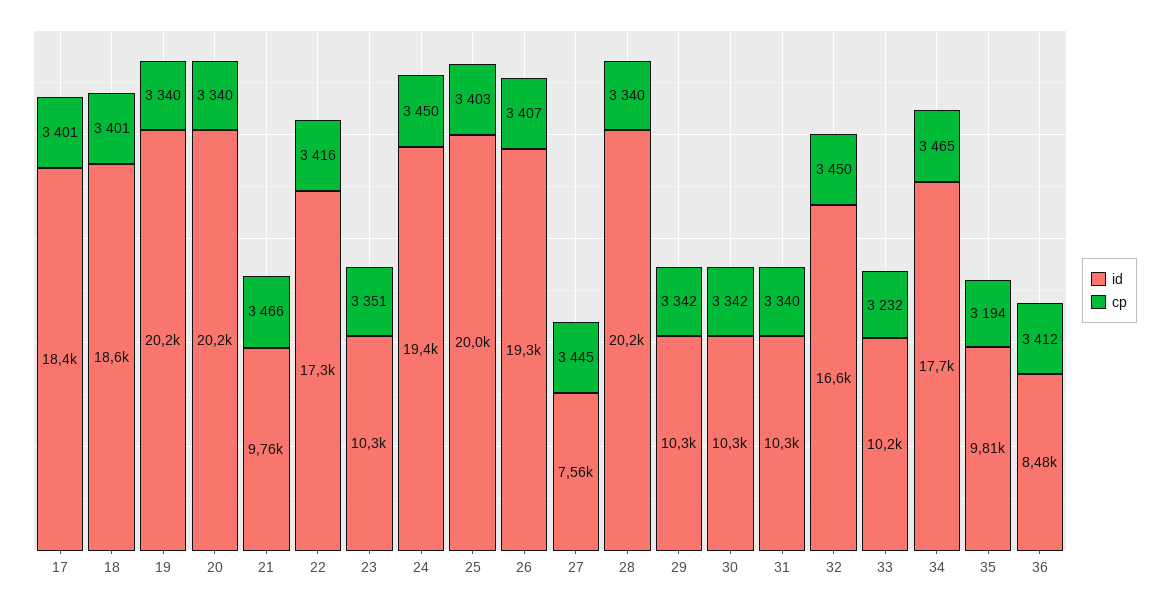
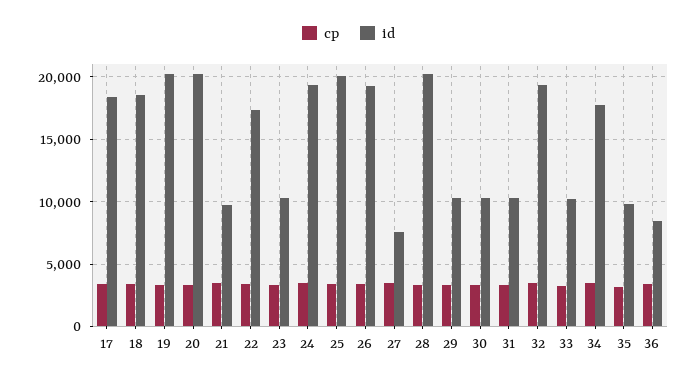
id, 32: 16600 -> 19500

